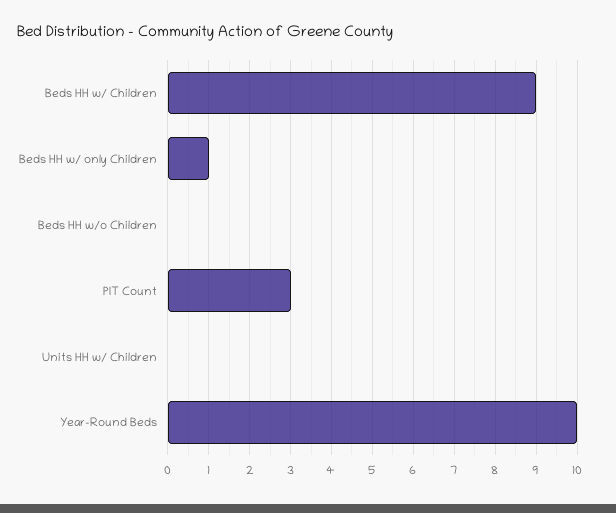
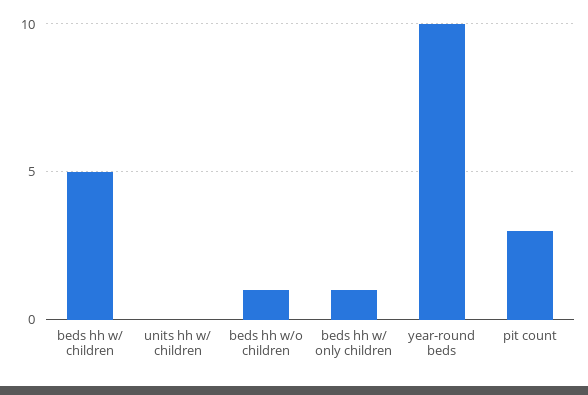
Beds HH w/ Children: 9 -> 5
Beds HH w/o Children: 0 -> 1

